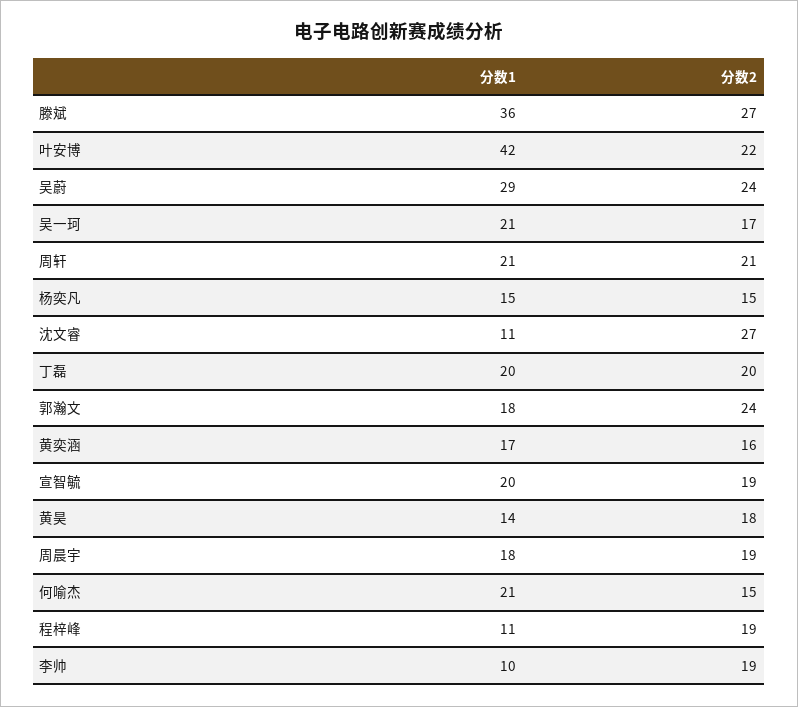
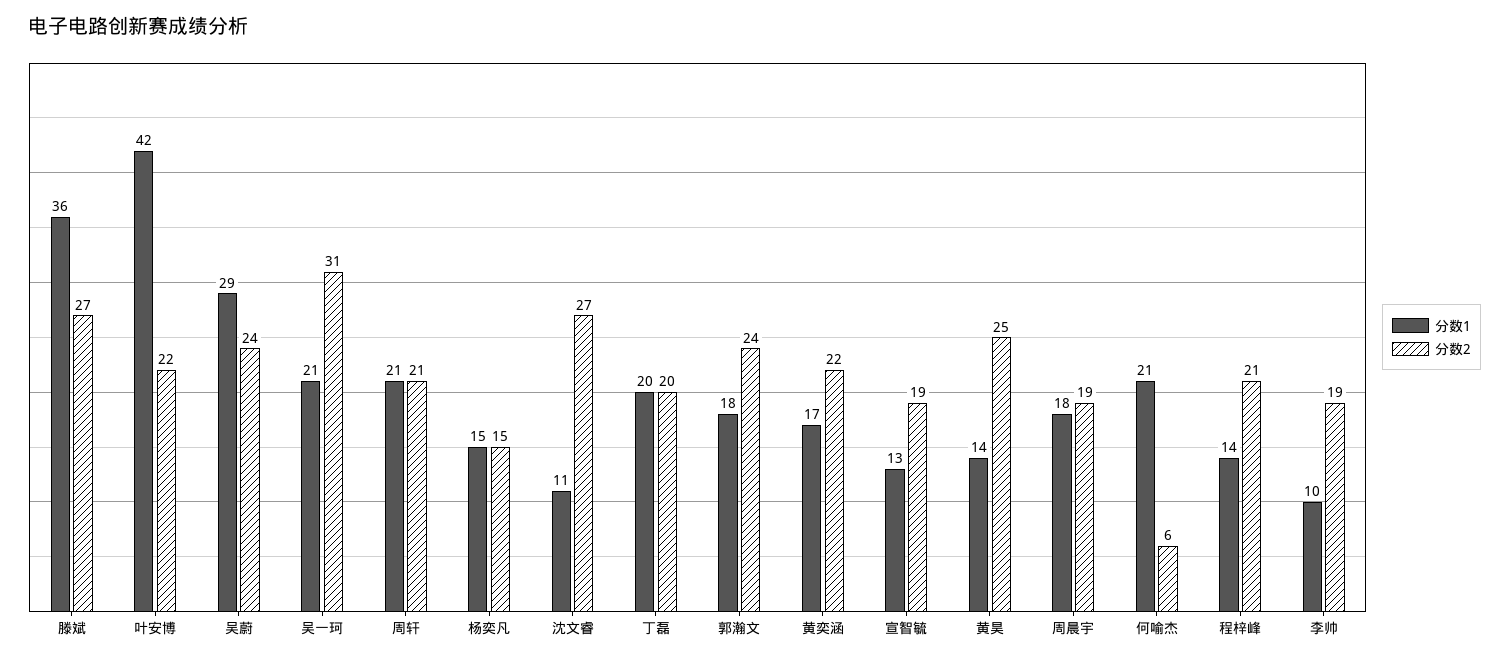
分数2, 吴一珂: 17 -> 31
分数2, 黄奕涵: 16 -> 22
分数1, 宣智毓: 20 -> 13
分数2, 黄昊: 18 -> 25
分数2, 何喻杰: 15 -> 6
分数1, 程梓峰: 11 -> 14
分数2, 程梓峰: 19 -> 21

